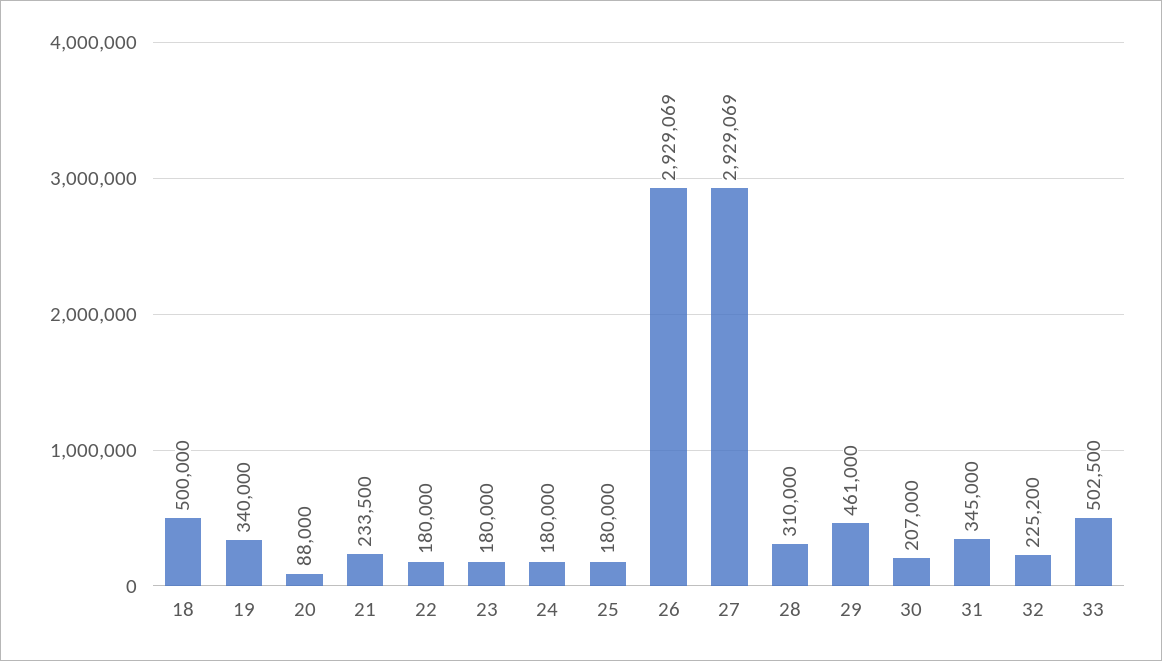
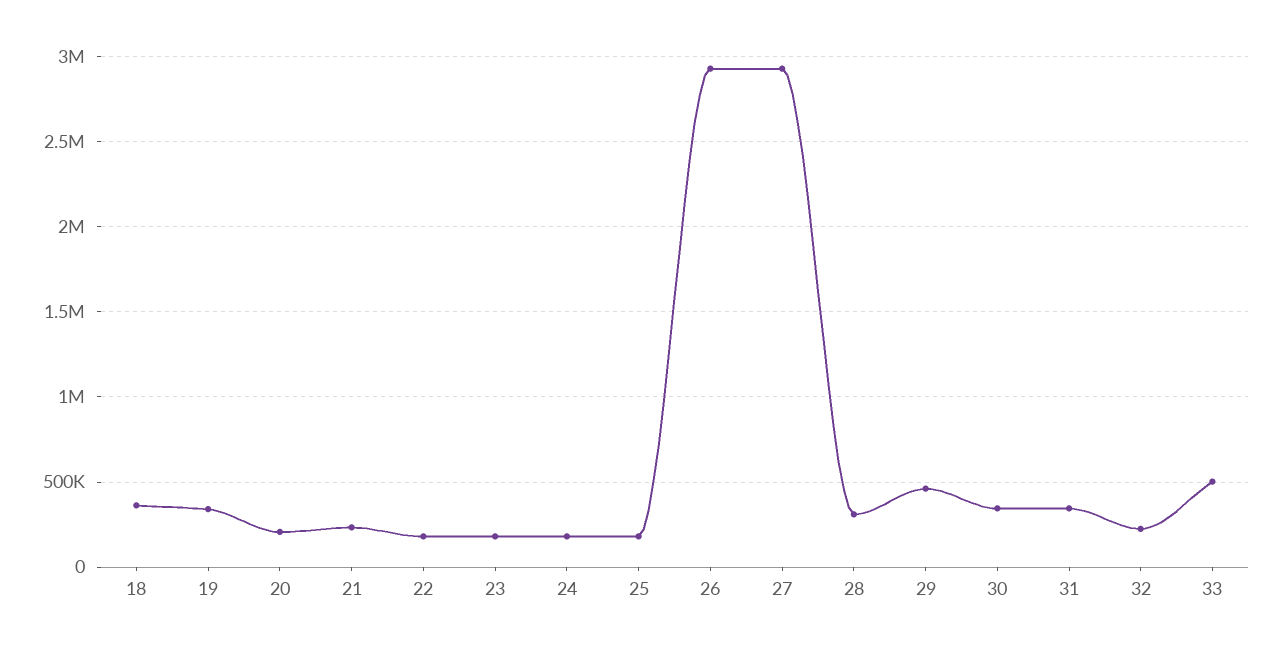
18: 500000 -> 350000
20: 88000 -> 200000
30: 207000 -> 350000

